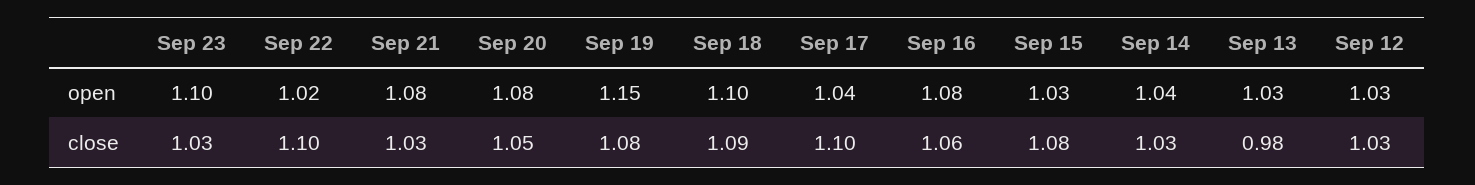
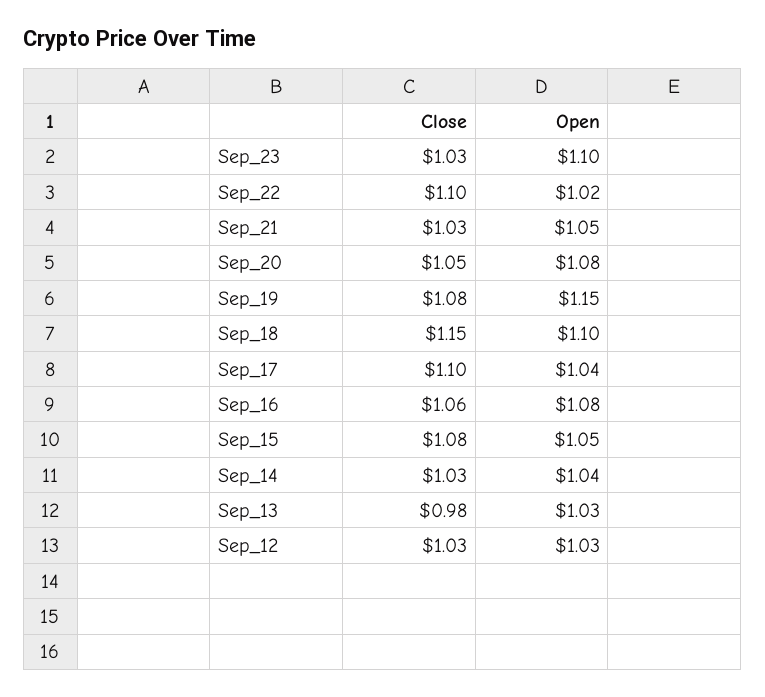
Sep 21, open: 1.08 -> 1.05
Sep 15, open: 1.03 -> 1.05
Sep 18, close: 1.09 -> 1.15

